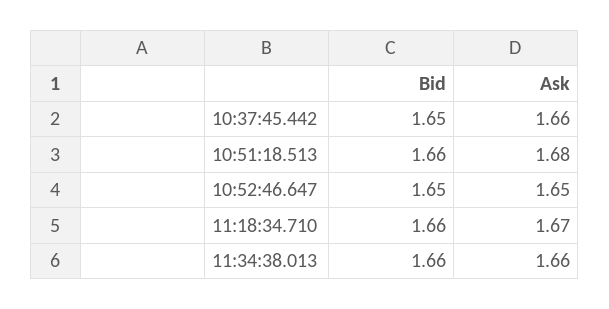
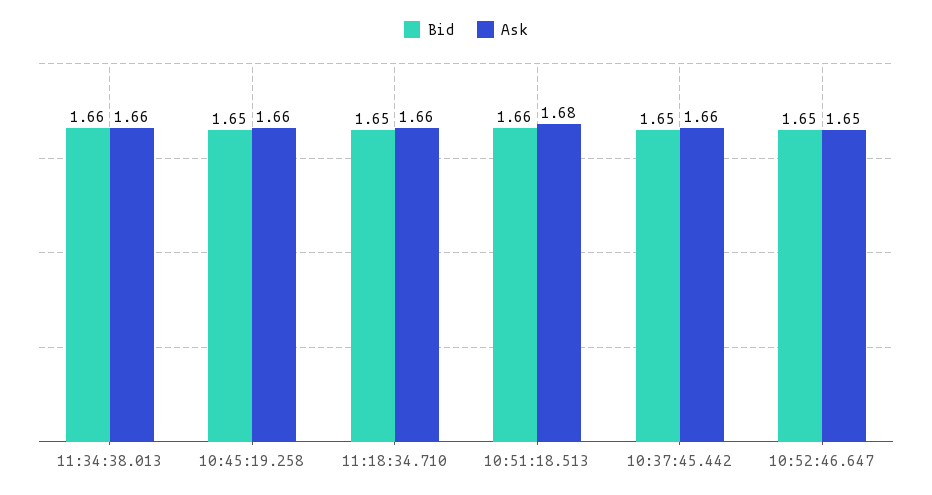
Bid, 11:18:34.710: 1.66 -> 1.65
Ask, 11:18:34.710: 1.67 -> 1.66
Bid, 10:45:19.258: none -> 1.65
Ask, 10:45:19.258: none -> 1.66

